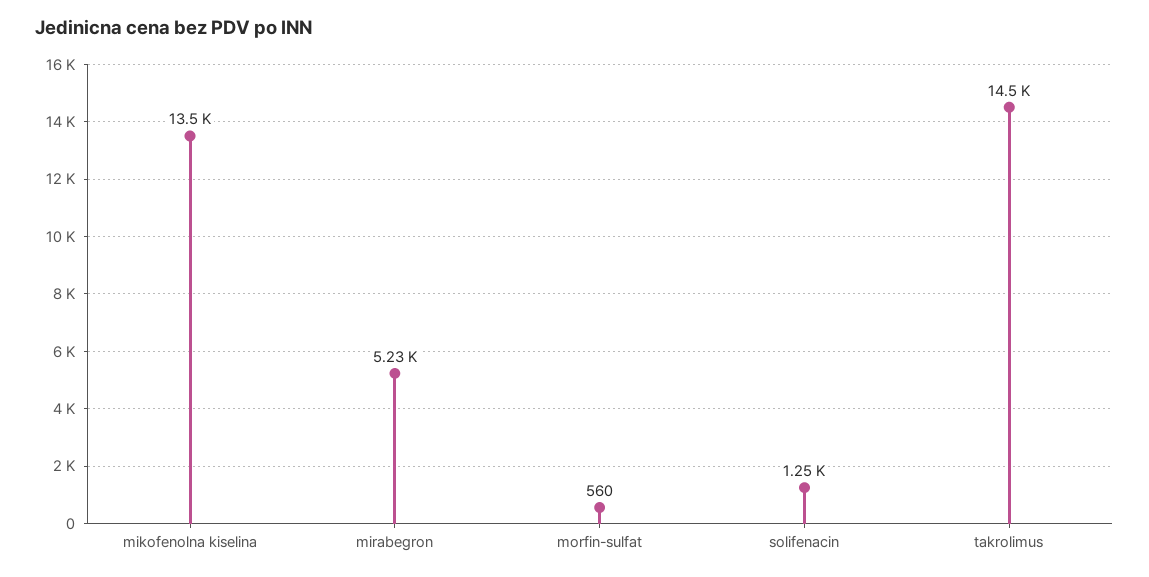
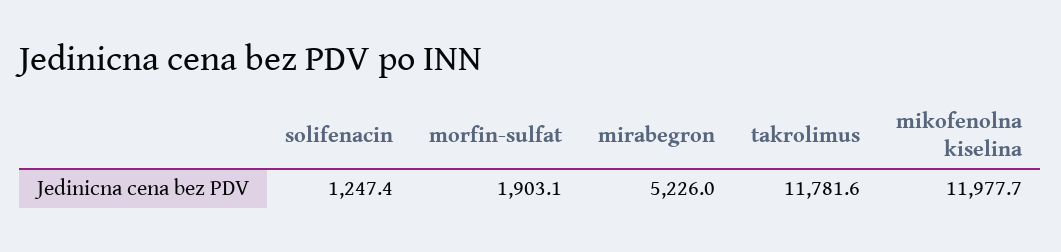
mikofenolna kiselina: 13500 -> 11977.7
morfin-sulfat: 560 -> 1903.1
takrolimus: 14500 -> 11781.6

